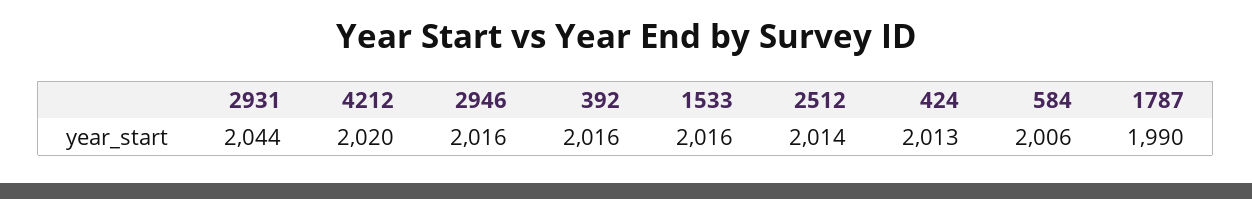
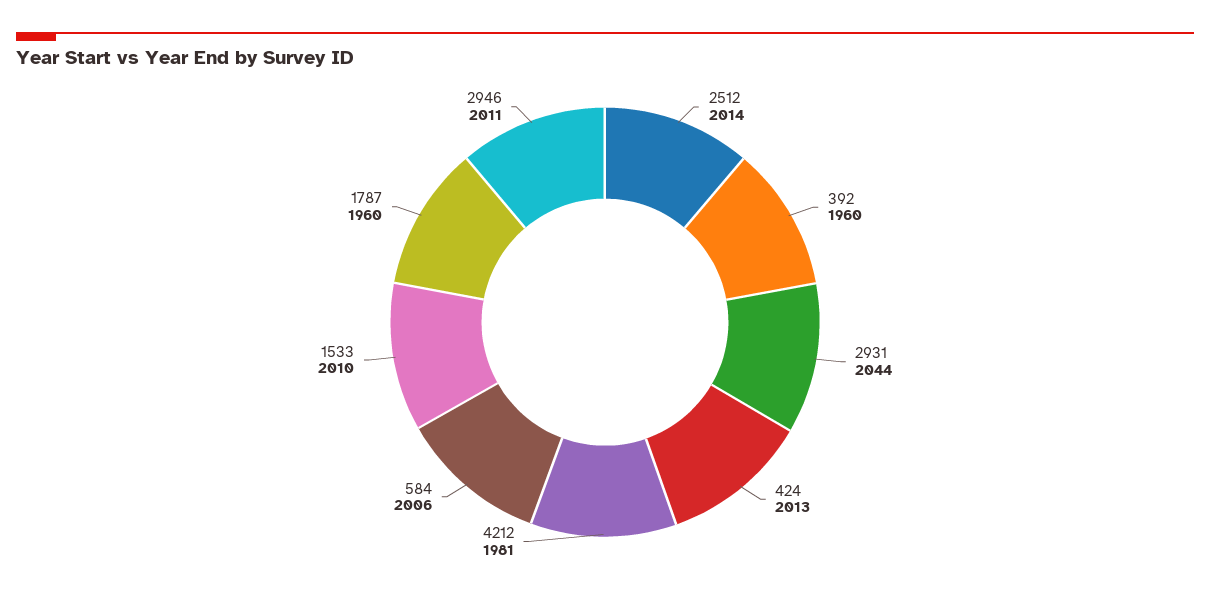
4212: 2020 -> 1981
2946: 2016 -> 2011
392: 2016 -> 1960
1533: 2016 -> 2010
1787: 1990 -> 1960

